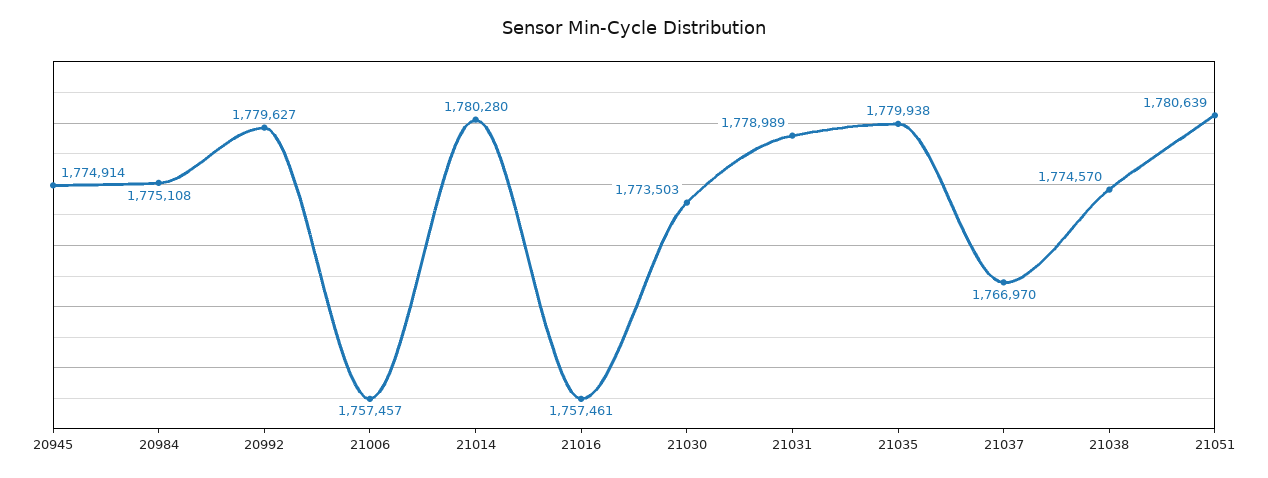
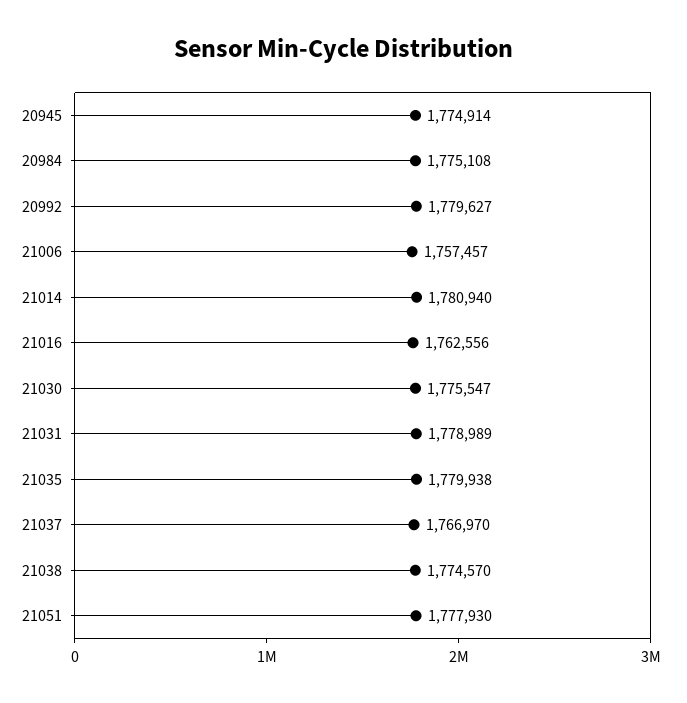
21014: 1780280 -> 1780940
21016: 1757461 -> 1762556
21030: 1773503 -> 1775547
21051: 1780639 -> 1777930

